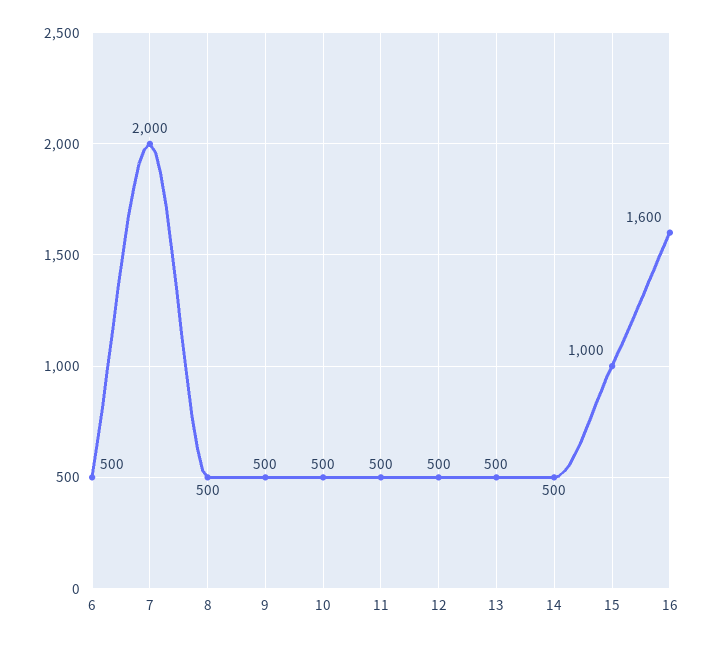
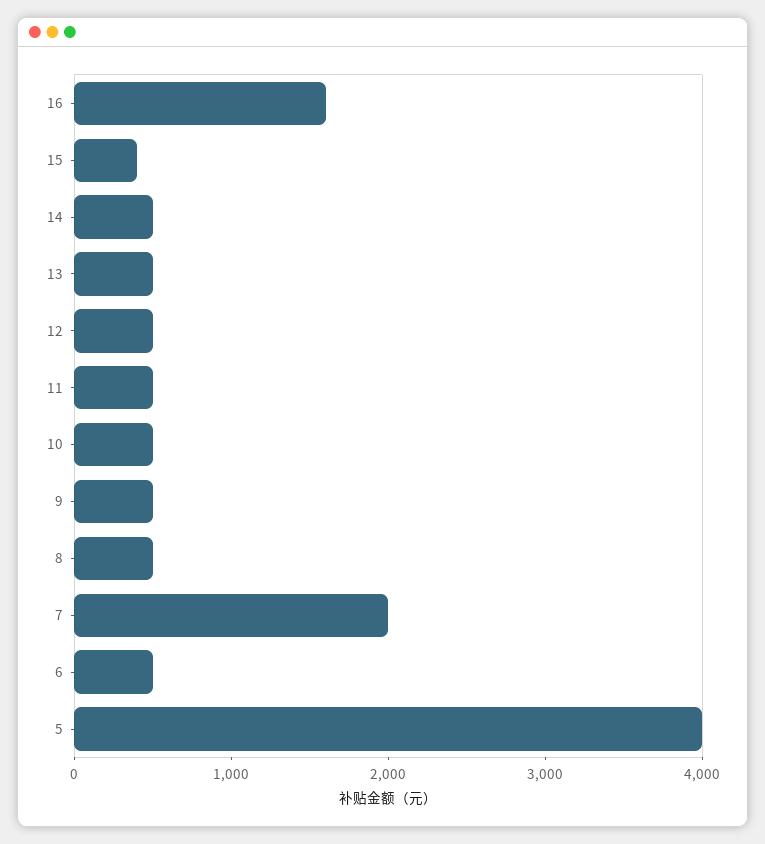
15: 1000 -> 400
5: none -> 4000

